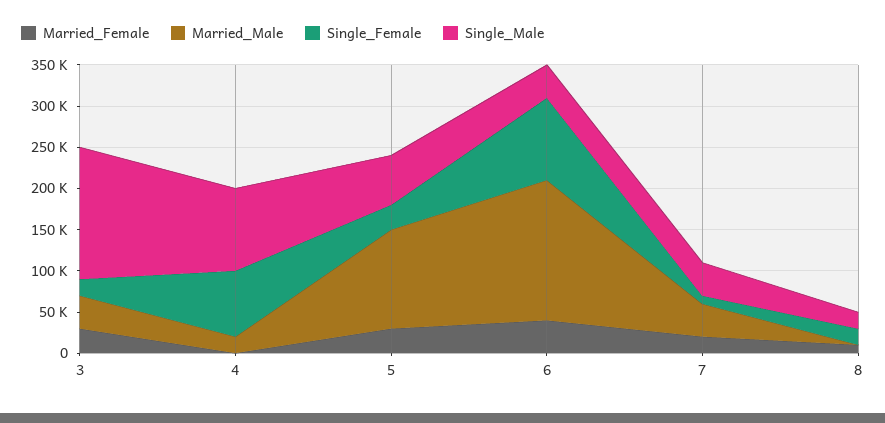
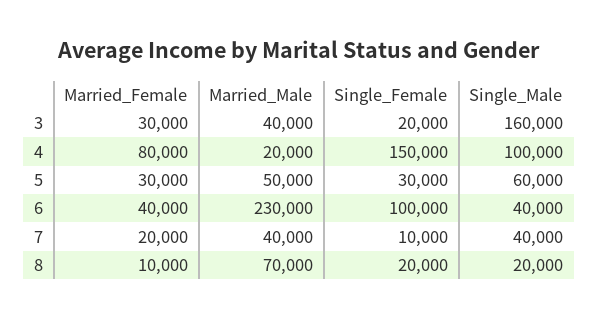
Married_Female, 4: 0 -> 80000
Single_Female, 4: 80000 -> 150000
Married_Male, 5: 120000 -> 50000
Married_Male, 6: 170000 -> 230000
Married_Male, 8: 0 -> 70000

